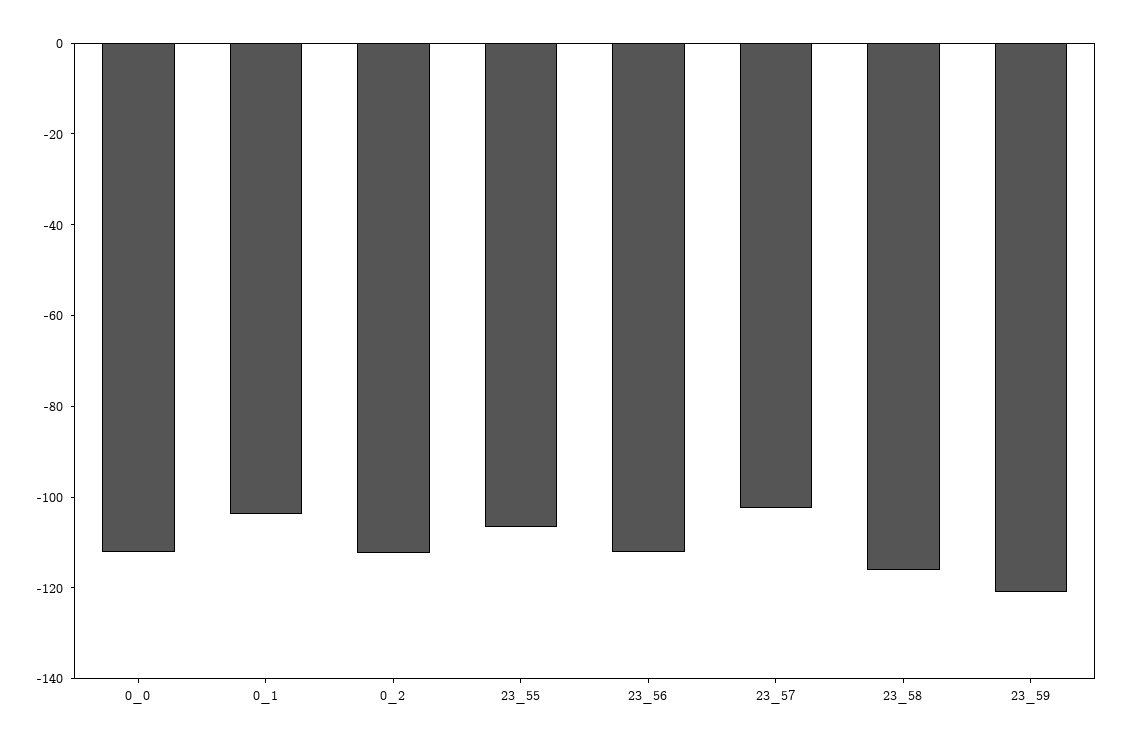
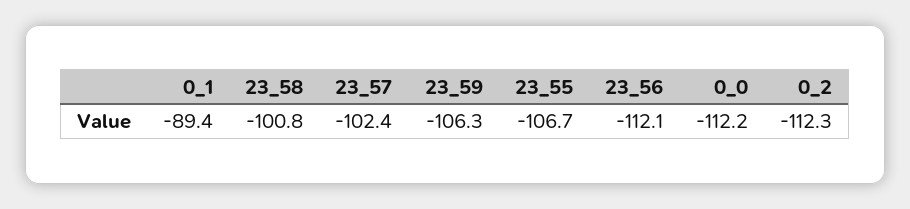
0_1: -105 -> -89.4
23_58: -115 -> -100.8
23_59: -120 -> -106.3

